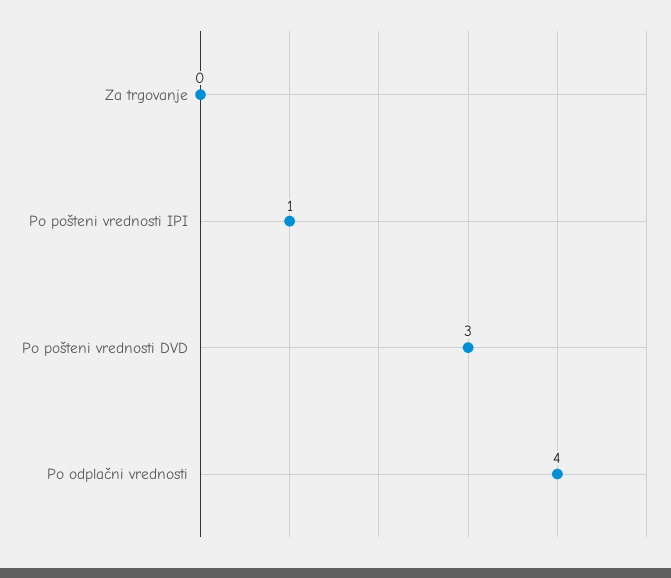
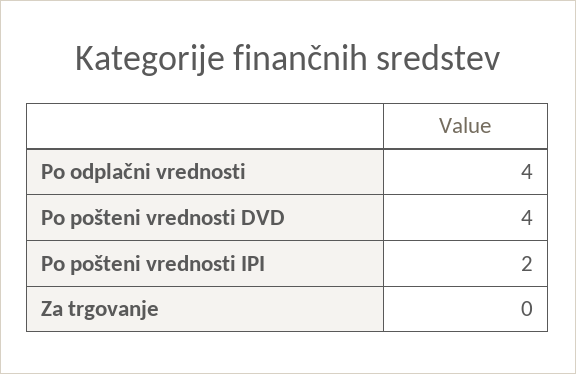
Po pošteni vrednosti IPI: 1 -> 2
Po pošteni vrednosti DVD: 3 -> 4

